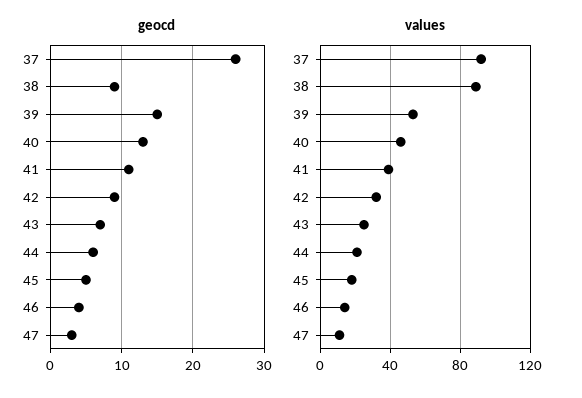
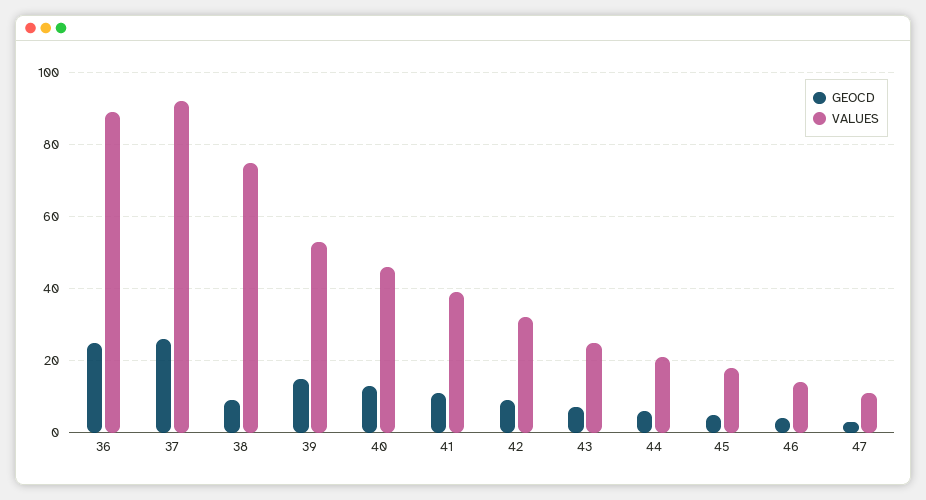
values, 38: 90 -> 75
geocd, 36: none -> 25
values, 36: none -> 90

